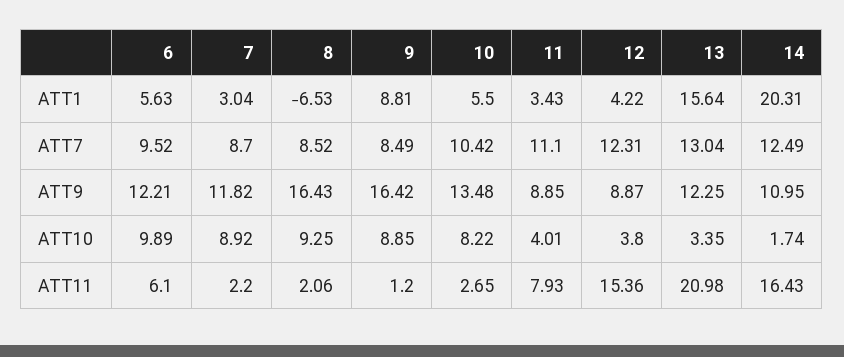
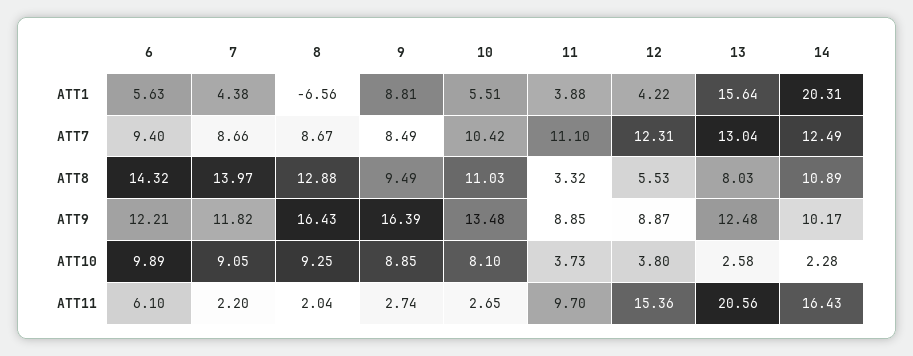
7, ATT1: 3.04 -> 4.38
8, ATT1: -6.53 -> -6.56
10, ATT1: 5.5 -> 5.51
11, ATT1: 3.43 -> 3.88
6, ATT7: 9.52 -> 9.4
7, ATT7: 8.7 -> 8.66
8, ATT7: 8.52 -> 8.67
9, ATT9: 16.42 -> 16.39
13, ATT9: 12.25 -> 12.48
14, ATT9: 10.95 -> 10.17
7, ATT10: 8.92 -> 9.05
10, ATT10: 8.22 -> 8.1
11, ATT10: 4.01 -> 3.73
13, ATT10: 3.35 -> 2.58
14, ATT10: 1.74 -> 2.28
8, ATT11: 2.06 -> 2.04
9, ATT11: 1.2 -> 2.74
11, ATT11: 7.93 -> 9.7
13, ATT11: 20.98 -> 20.56
6, ATT8: none -> 14.32
7, ATT8: none -> 13.97
8, ATT8: none -> 12.88
9, ATT8: none -> 9.49
10, ATT8: none -> 11.03
11, ATT8: none -> 3.32
12, ATT8: none -> 5.53
13, ATT8: none -> 8.03
14, ATT8: none -> 10.89

